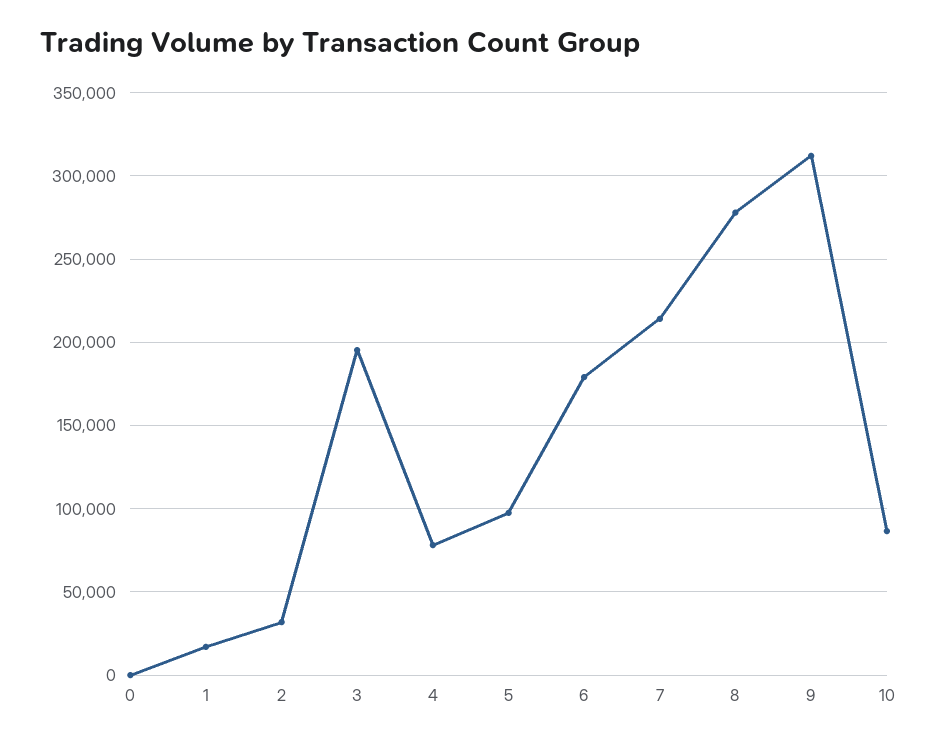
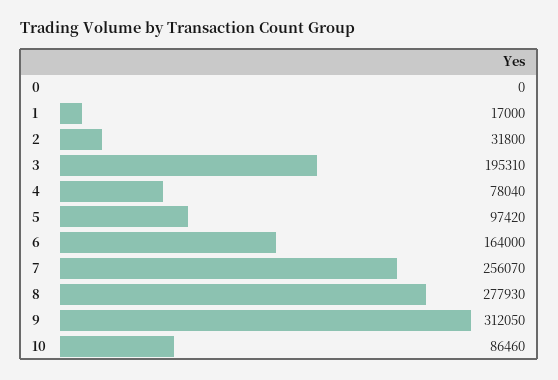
6: 180000 -> 164000
7: 215000 -> 256070

